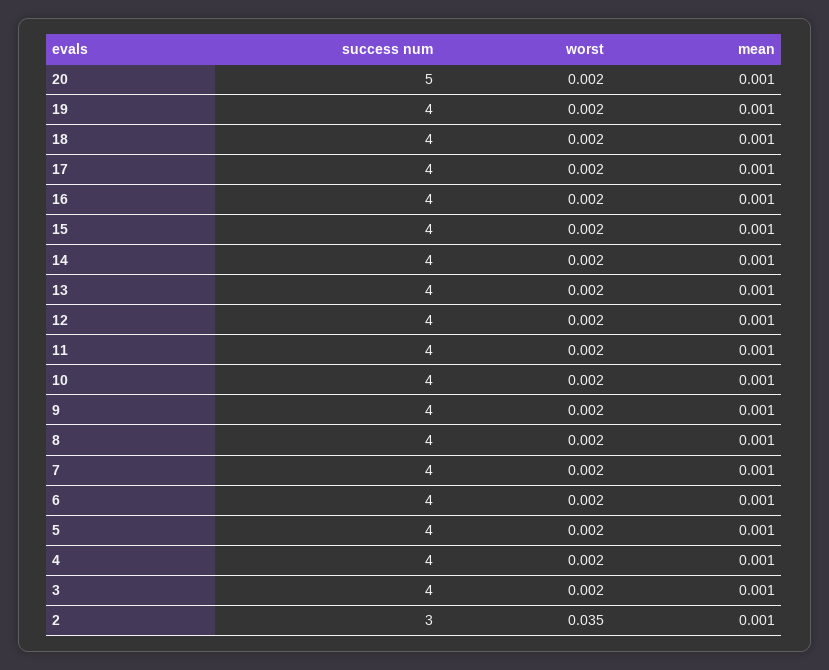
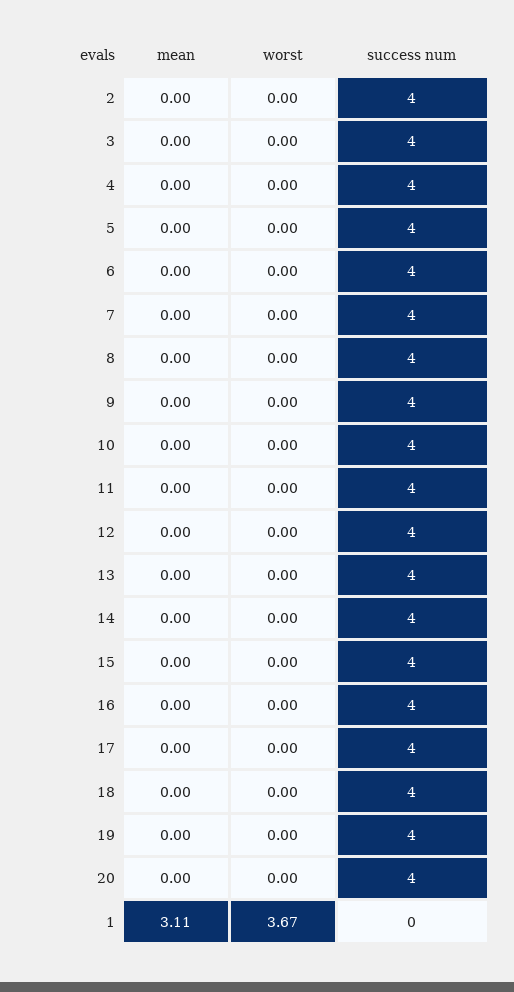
success num, 20: 5 -> 4
success num, 2: 3 -> 4
worst, 2: 0.035 -> 0
mean, 1: none -> 3.11
worst, 1: none -> 3.67
success num, 1: none -> 0

